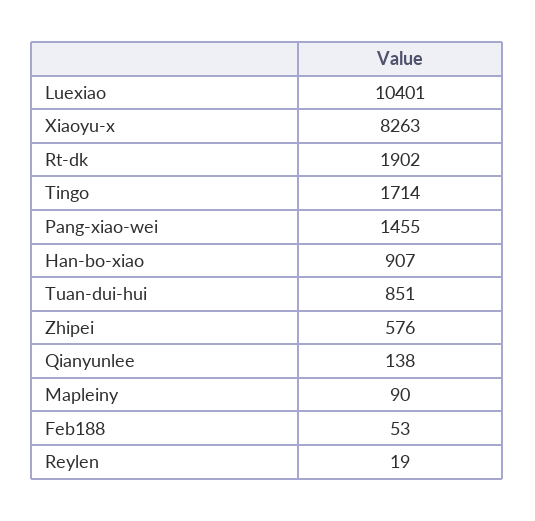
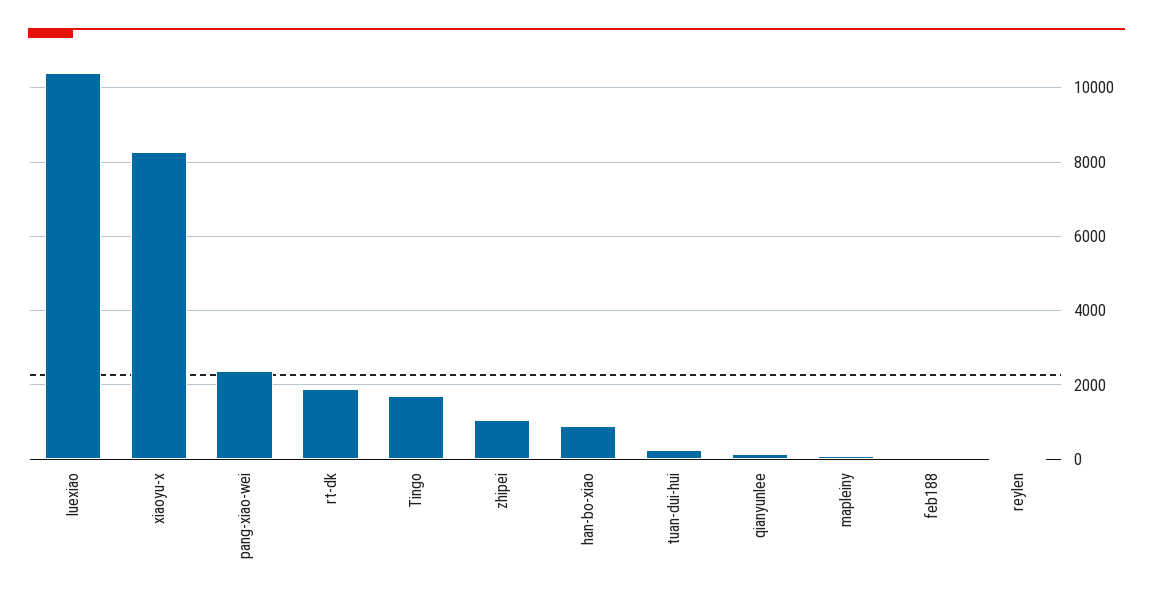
Pang-xiao-wei: 1455 -> 2400
Tuan-dui-hui: 851 -> 200
Zhipei: 576 -> 1000

